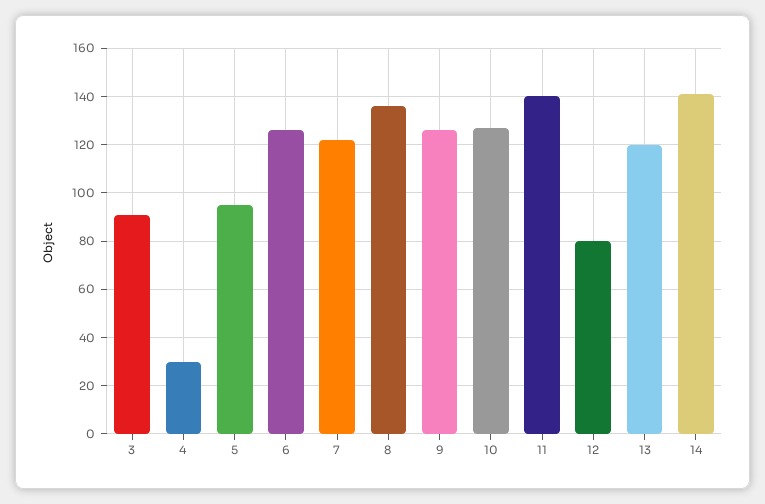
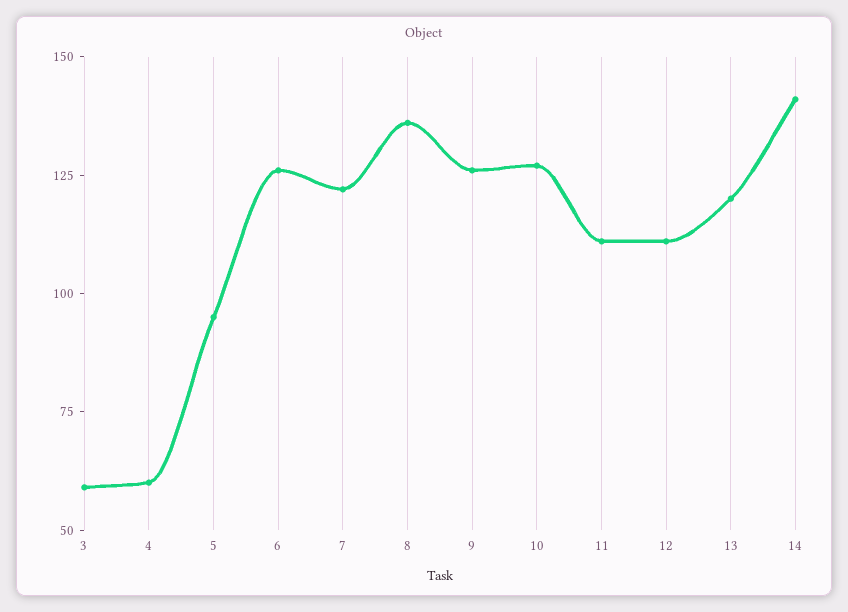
3: 90 -> 60
4: 30 -> 60
11: 140 -> 110
12: 80 -> 110

